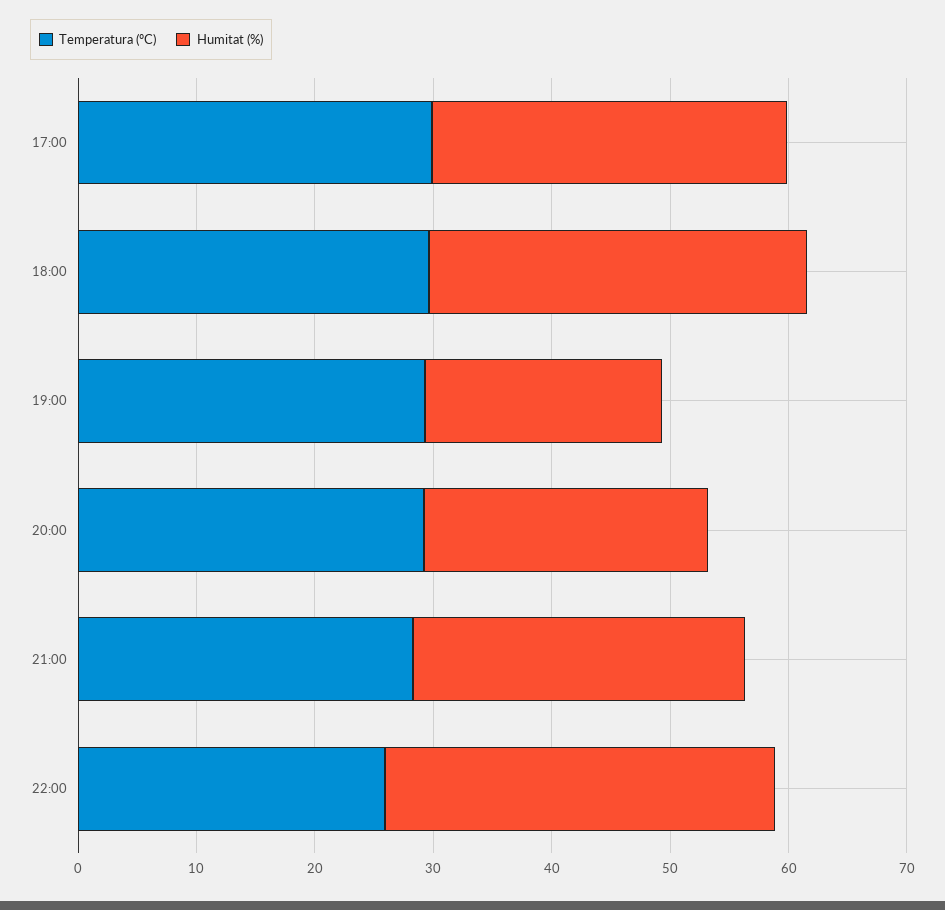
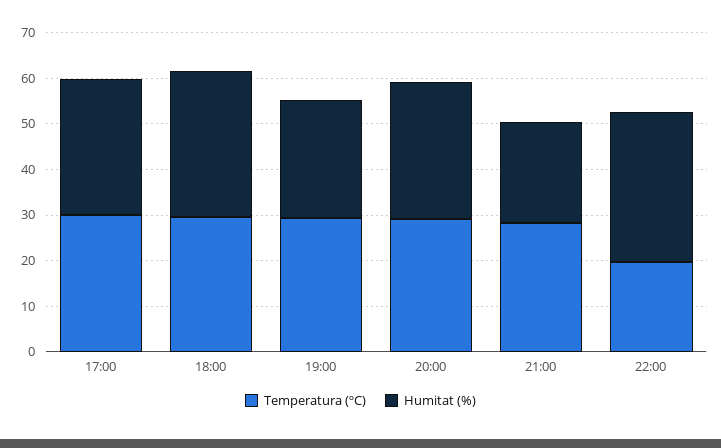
Humitat (%), 19:00: 20 -> 26
Humitat (%), 20:00: 24 -> 30
Humitat (%), 21:00: 28 -> 22
Temperatura (ºC), 22:00: 26 -> 20

